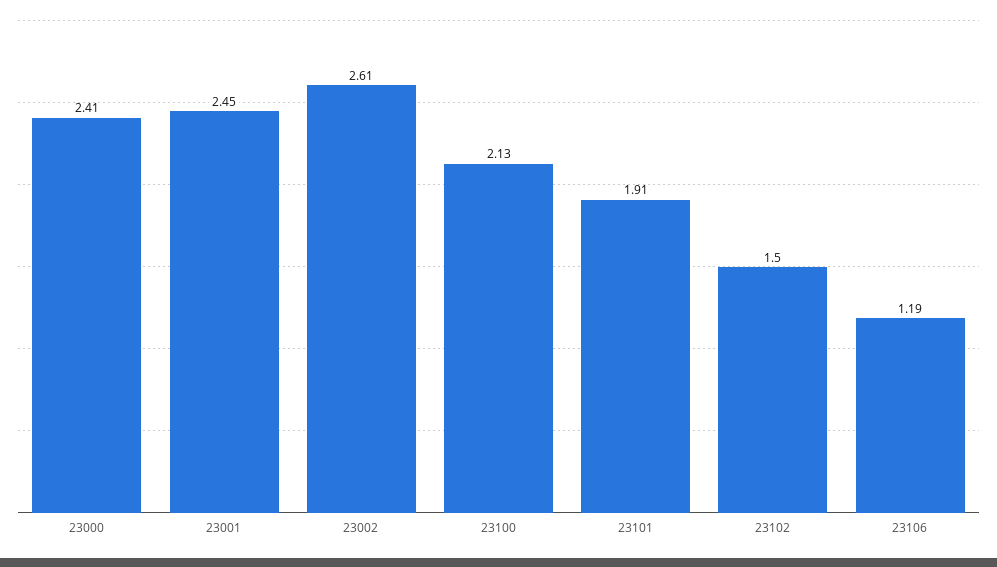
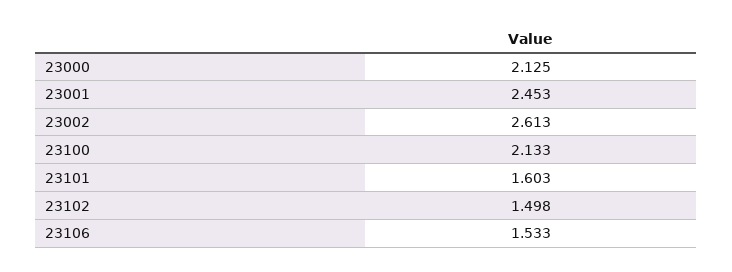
23000: 2.41 -> 2.125
23101: 1.91 -> 1.603
23106: 1.19 -> 1.533

